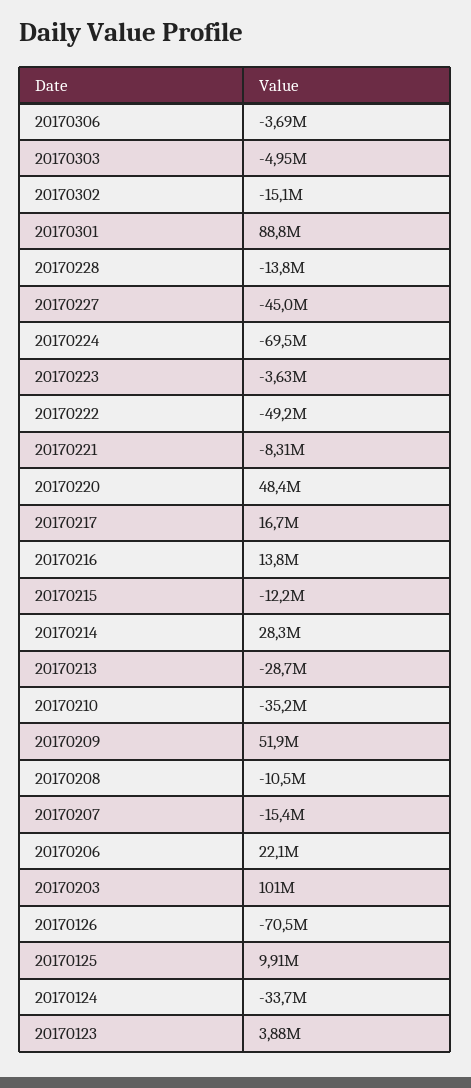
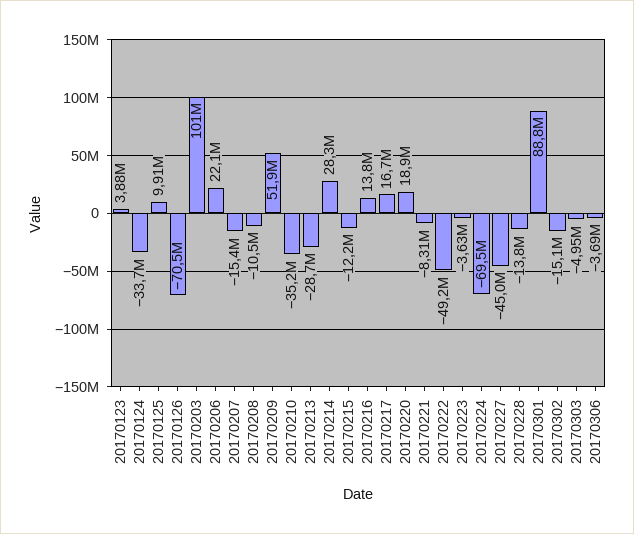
20170220: 48400000 -> 18900000

